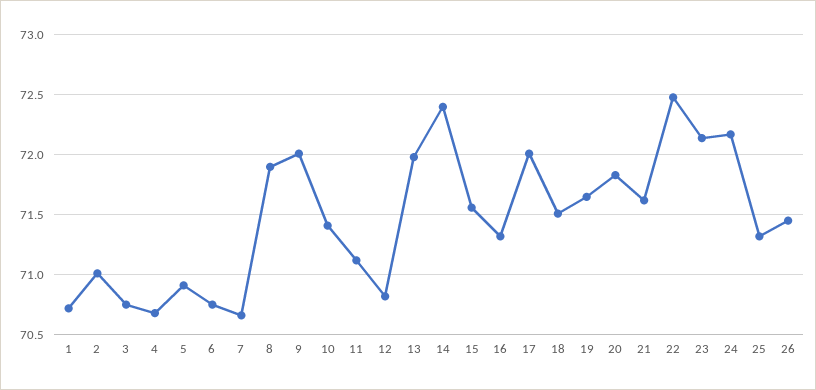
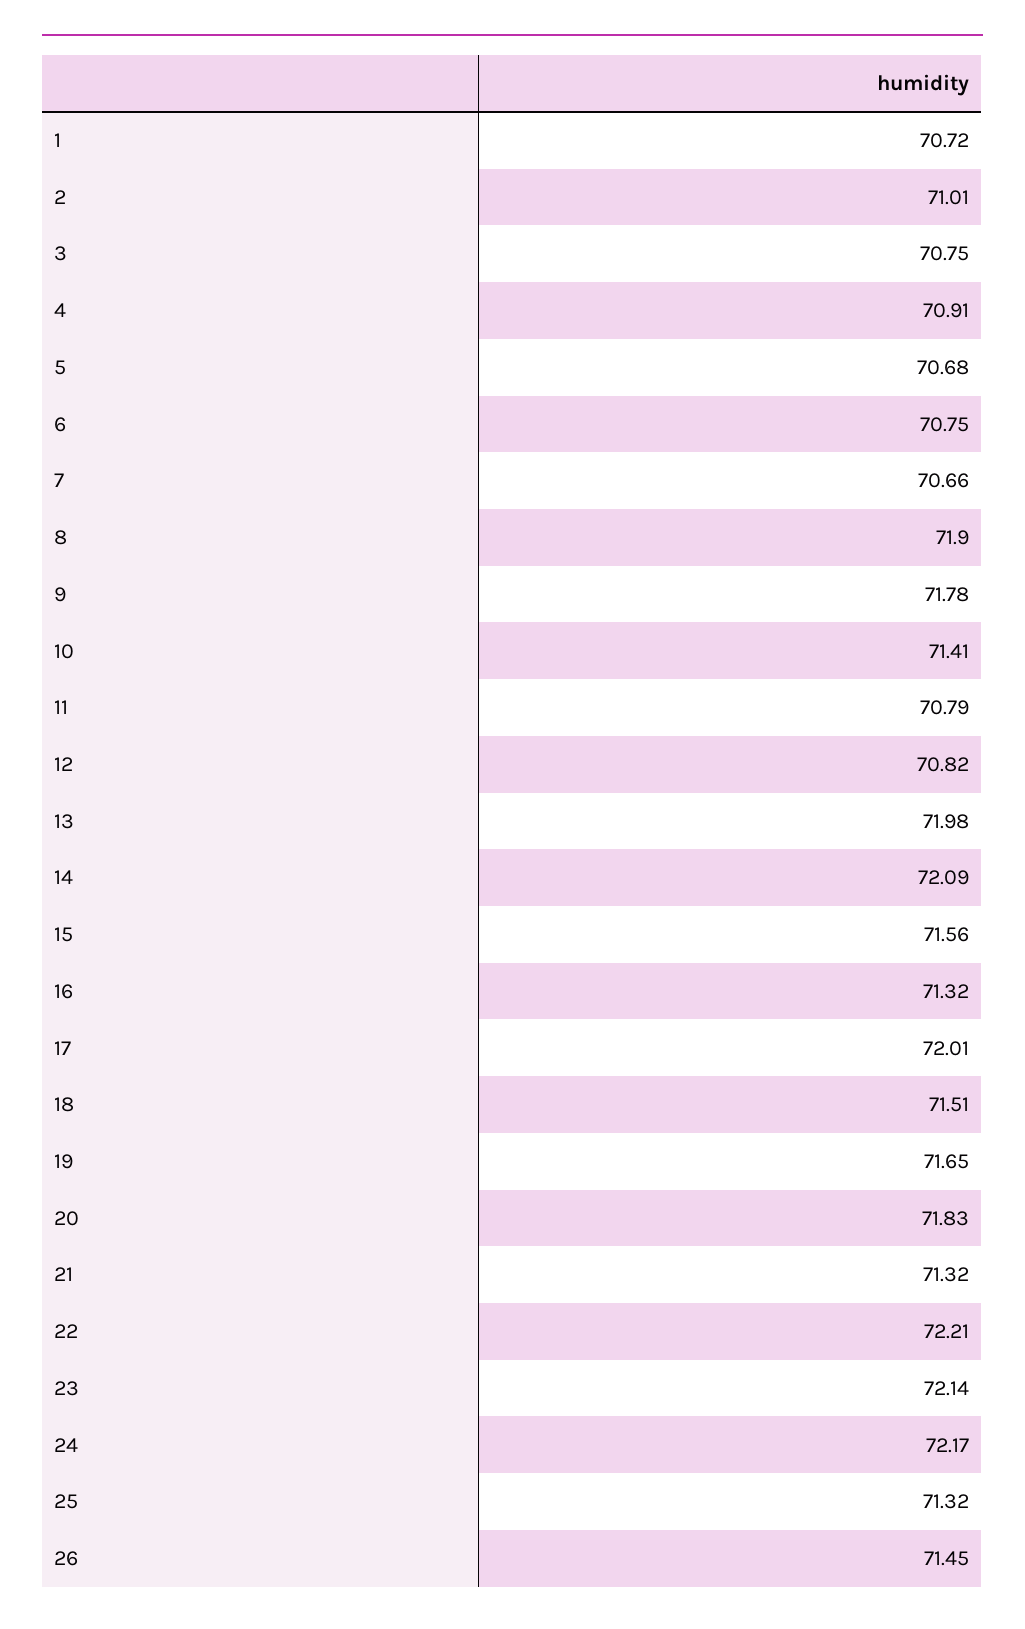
4: 70.7 -> 70.91
5: 70.9 -> 70.68
9: 72 -> 71.78
11: 71.1 -> 70.79
14: 72.4 -> 72.09
21: 71.6 -> 71.32
22: 72.5 -> 72.21

